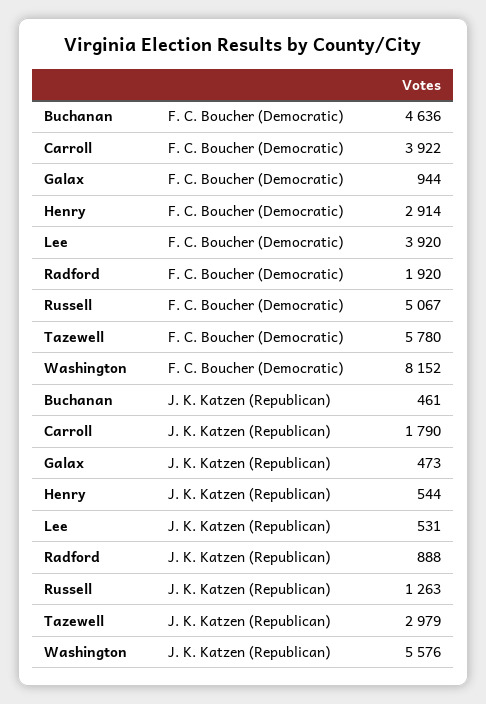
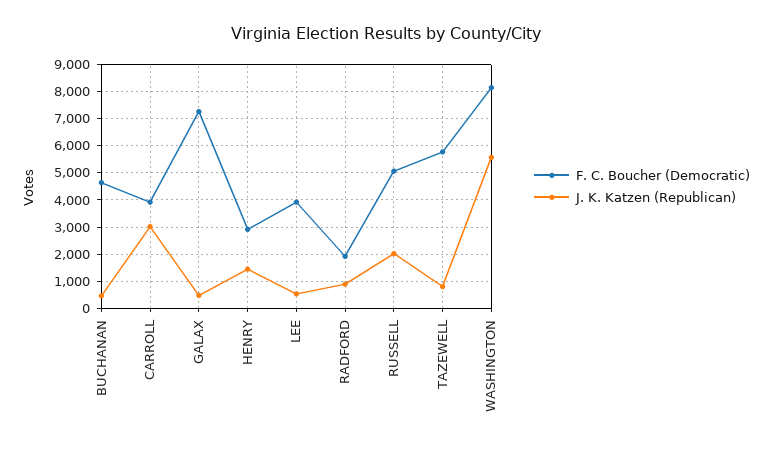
F. C. Boucher (Democratic), Galax: 944 -> 7250
J. K. Katzen (Republican), Carroll: 1790 -> 3000
J. K. Katzen (Republican), Henry: 544 -> 1500
J. K. Katzen (Republican), Russell: 1263 -> 2000
J. K. Katzen (Republican), Tazewell: 2979 -> 750

